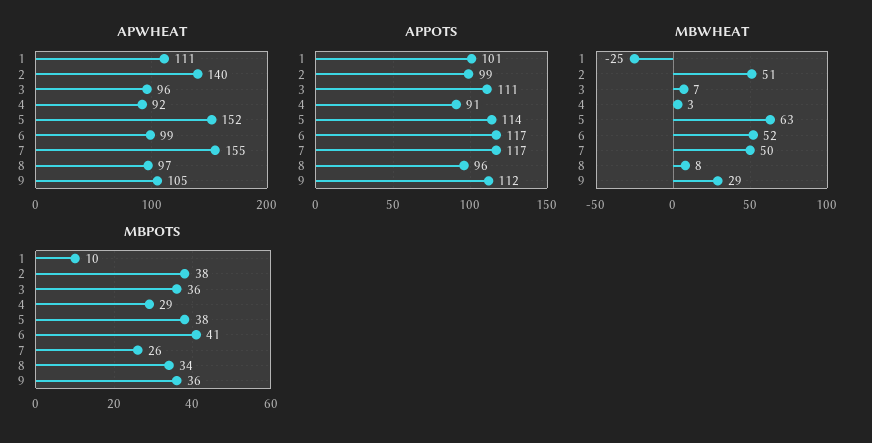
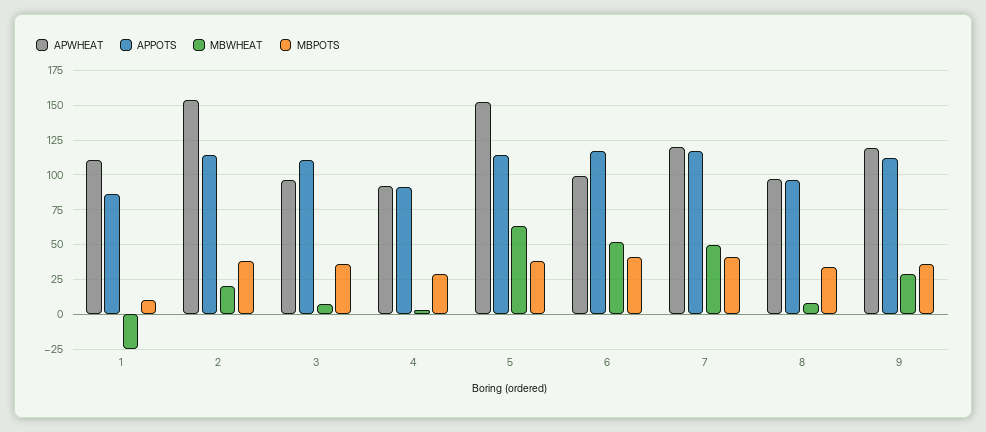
APWHEAT, 2: 140 -> 155
APWHEAT, 7: 155 -> 120
APWHEAT, 9: 105 -> 120
APPOTS, 1: 101 -> 85
APPOTS, 2: 99 -> 115
MBWHEAT, 2: 51 -> 20
MBPOTS, 7: 26 -> 40

